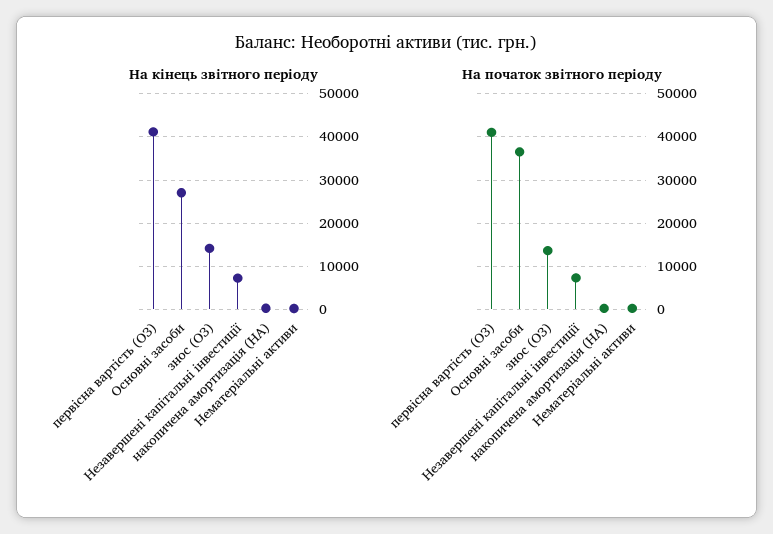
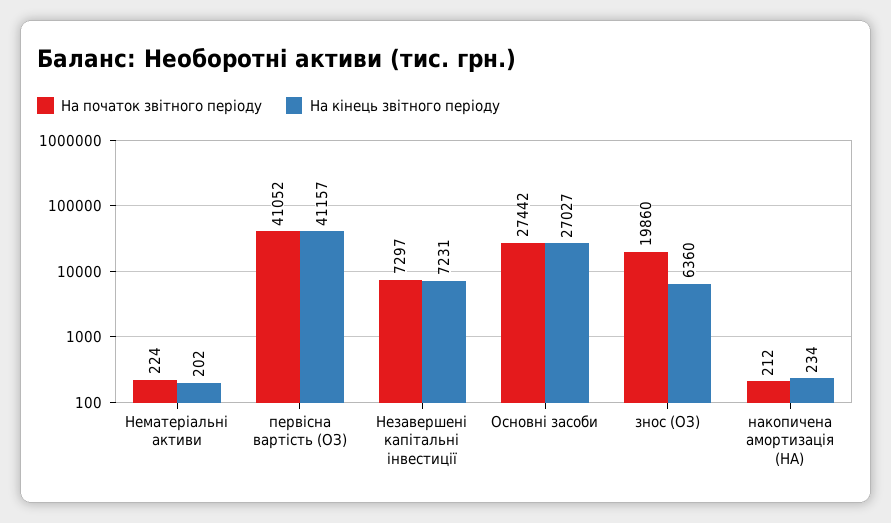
На кінець звітного періоду, знос (ОЗ): 14000 -> 6360
На початок звітного періоду, Основні засоби: 36000 -> 27442
На початок звітного періоду, знос (ОЗ): 14000 -> 19860

